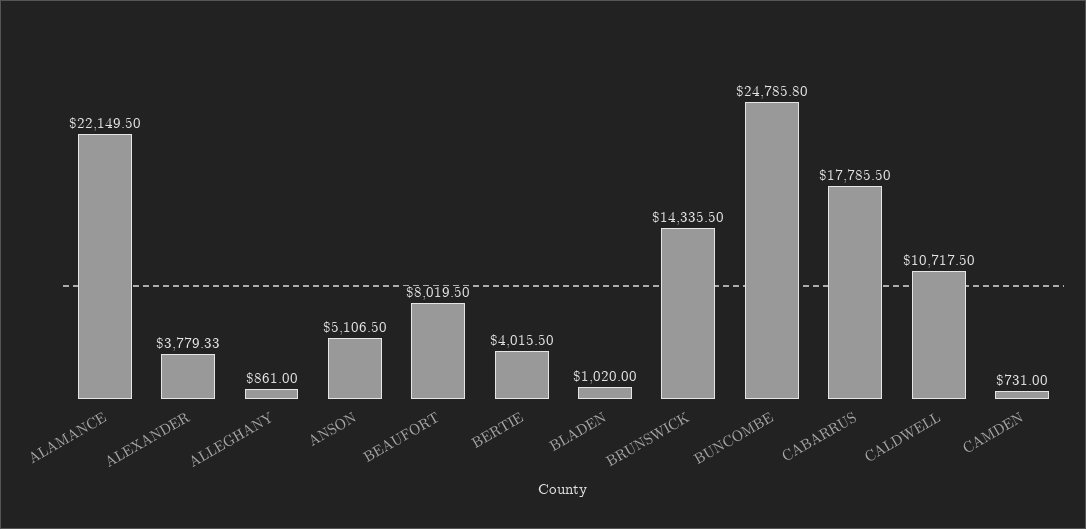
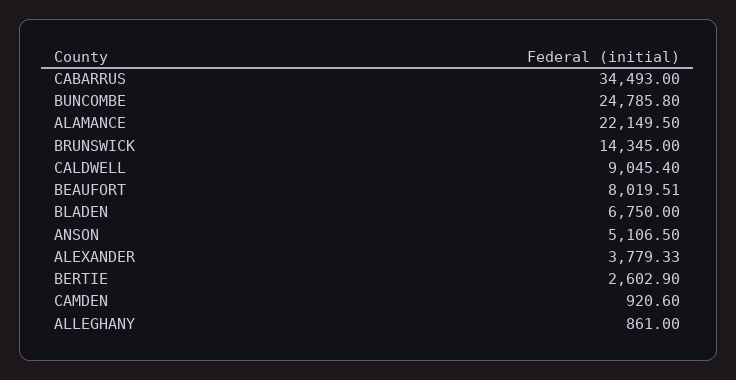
BEAUFORT: 8019.5 -> 8019.51
BERTIE: 4015.5 -> 2602.9
BLADEN: 1020 -> 6750
BRUNSWICK: 14335.5 -> 14345
CABARRUS: 17785.5 -> 34493
CALDWELL: 10717.5 -> 9045.4
CAMDEN: 731 -> 920.6

